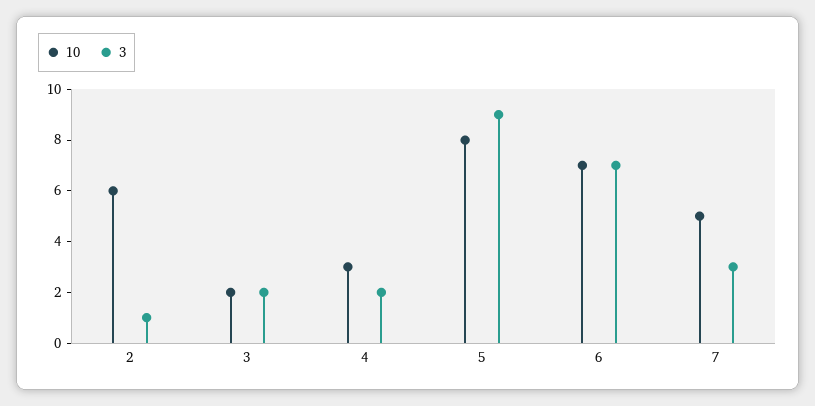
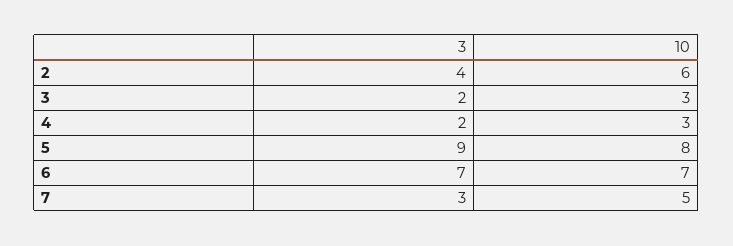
3, 2: 1 -> 4
10, 3: 2 -> 3

